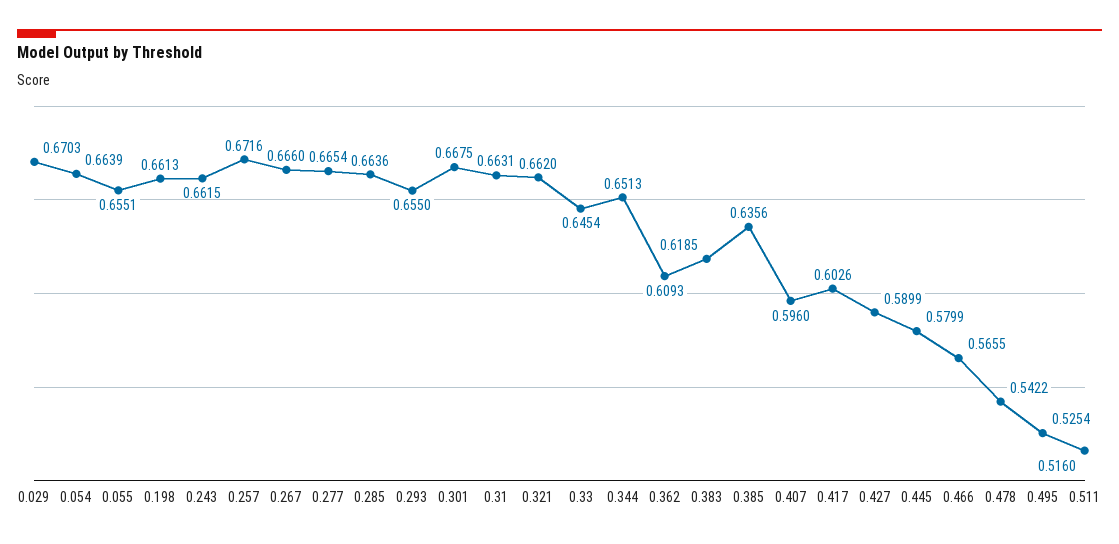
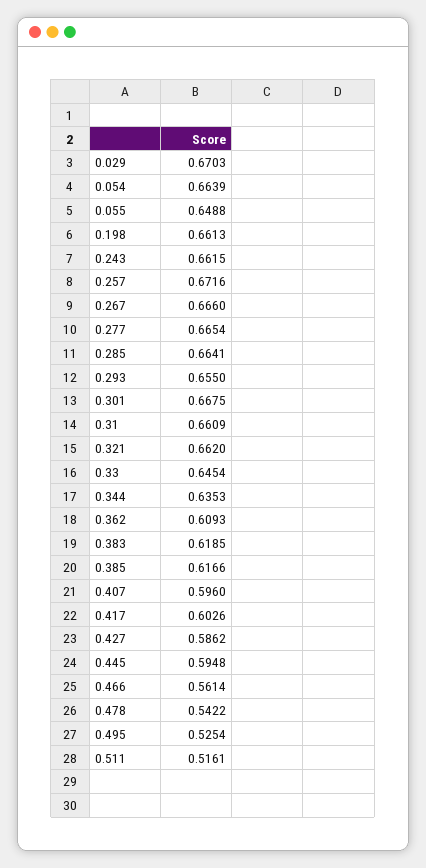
0.055: 0.6551 -> 0.6488
0.285: 0.6636 -> 0.6641
0.31: 0.6631 -> 0.6609
0.344: 0.6513 -> 0.6353
0.385: 0.6356 -> 0.6166
0.427: 0.5899 -> 0.5862
0.445: 0.5799 -> 0.5948
0.466: 0.5655 -> 0.5614
0.511: 0.516 -> 0.5161

